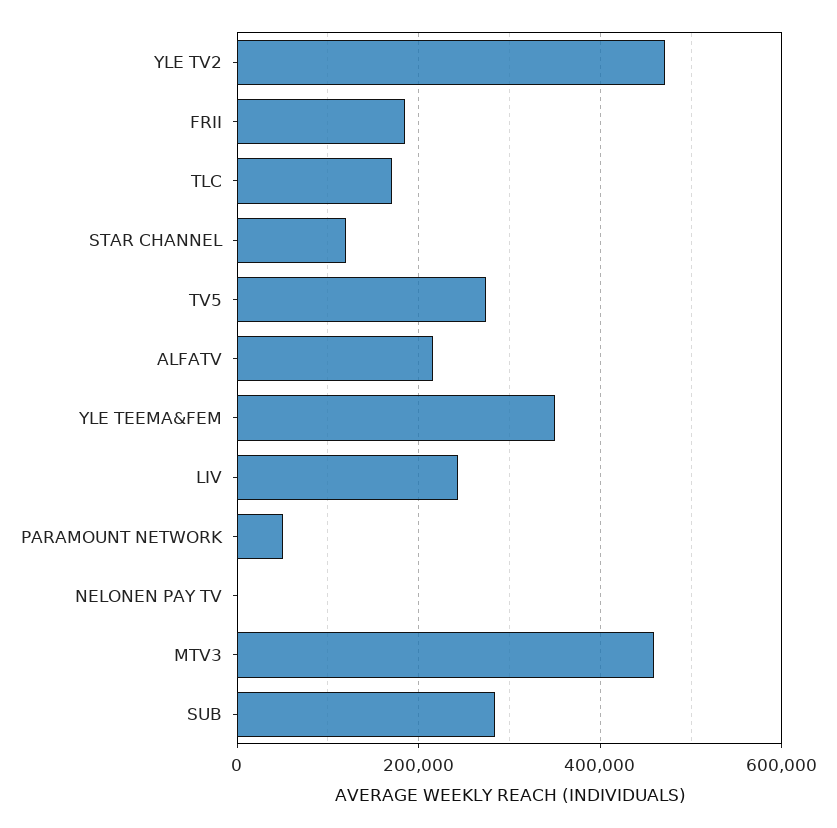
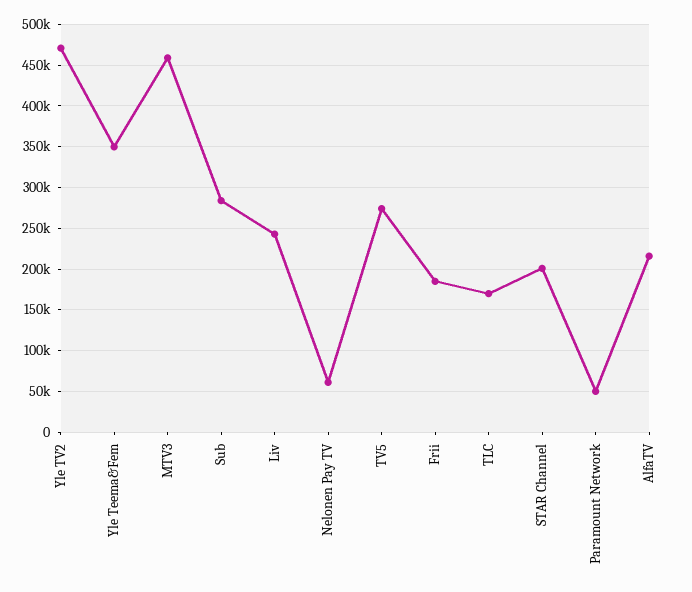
STAR CHANNEL: 120000 -> 200000
NELONEN PAY TV: 0 -> 60000

